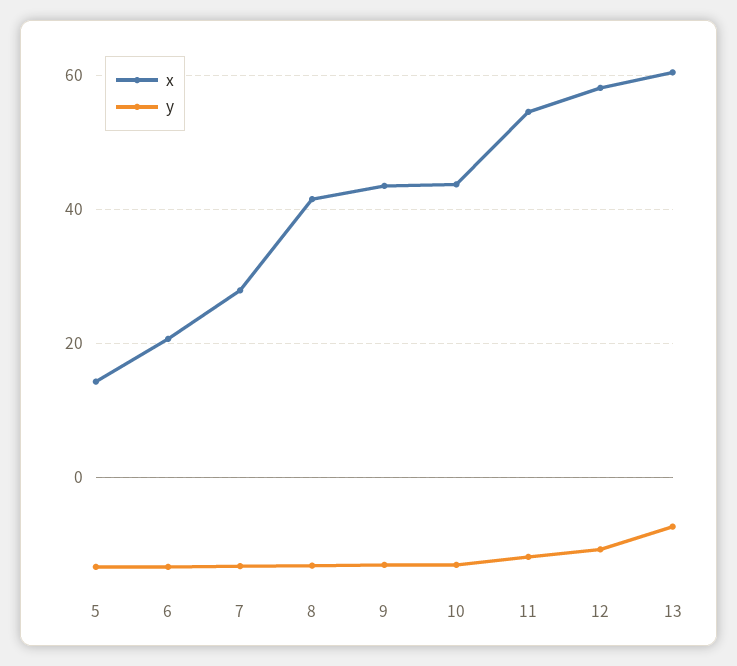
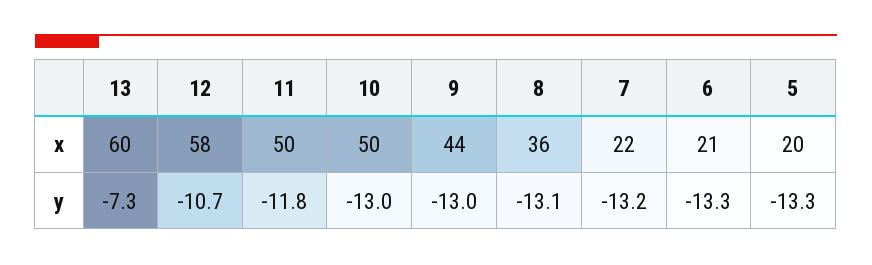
x, 5: 14 -> 20
x, 7: 28 -> 22
x, 8: 42 -> 36
x, 10: 44 -> 50
x, 11: 54 -> 50

